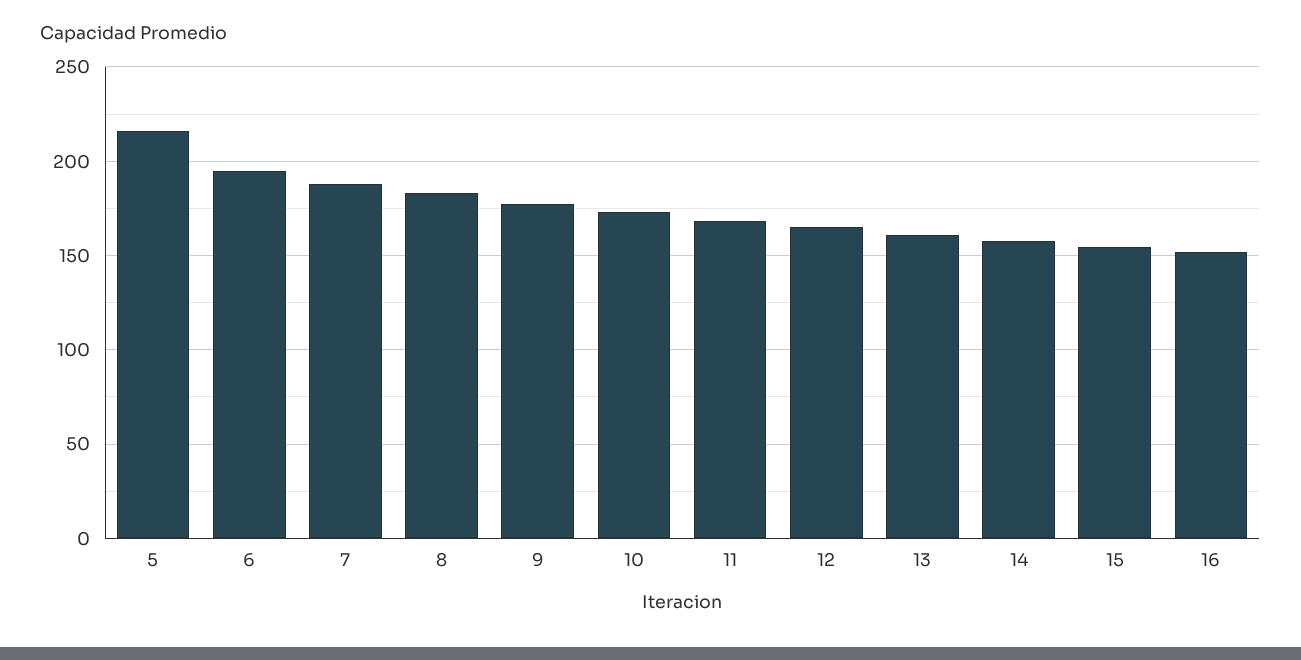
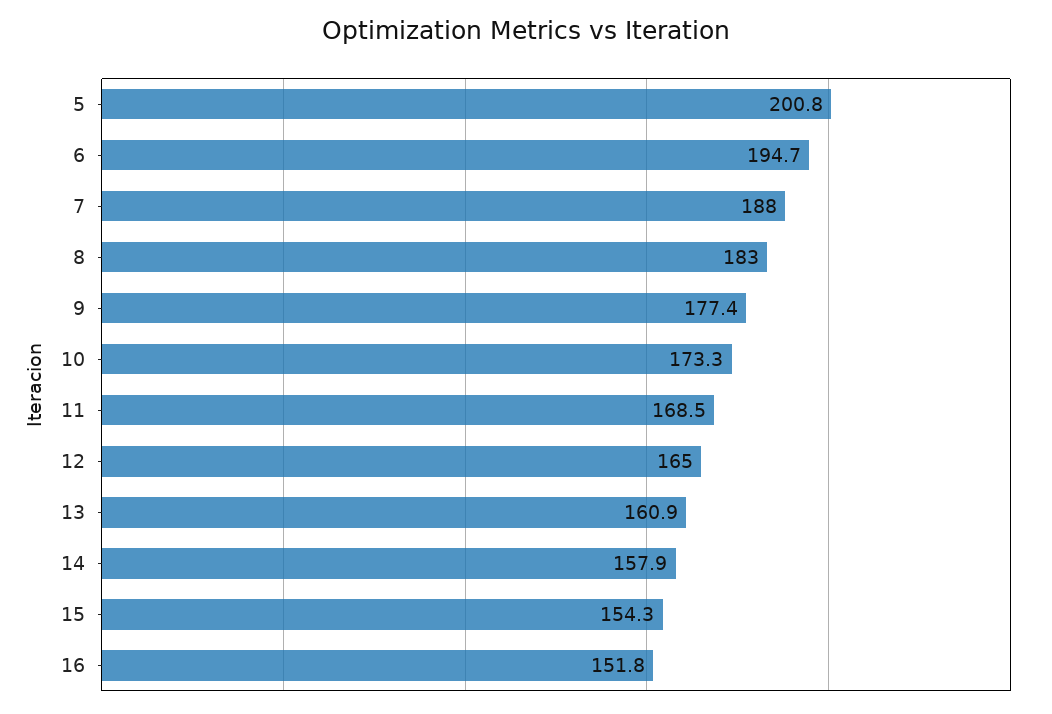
5: 215 -> 200.8

